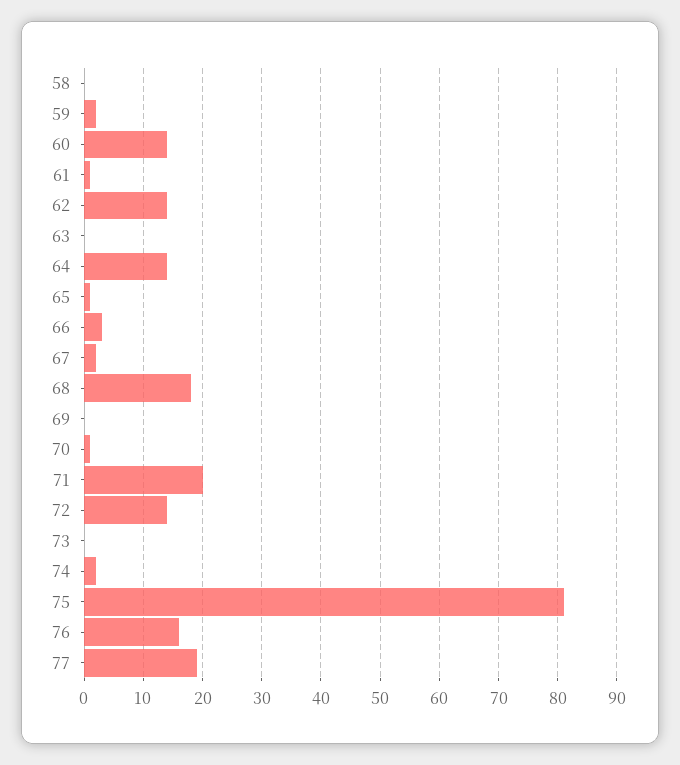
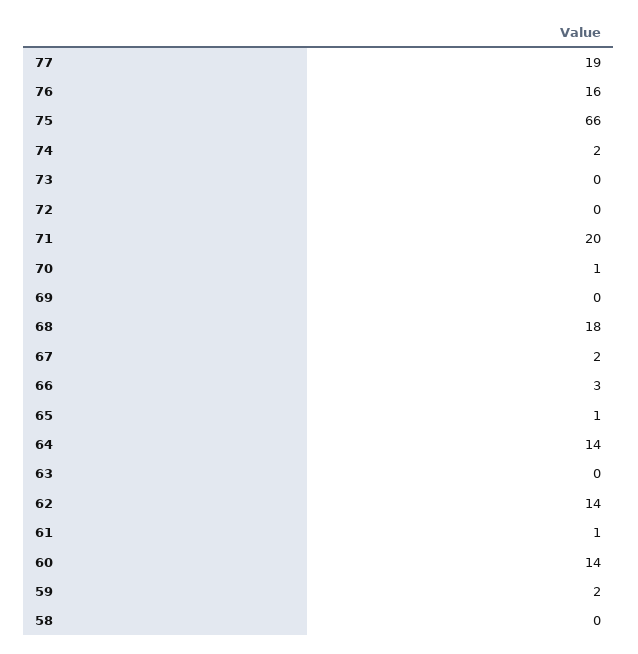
72: 15 -> 0
75: 80 -> 66

